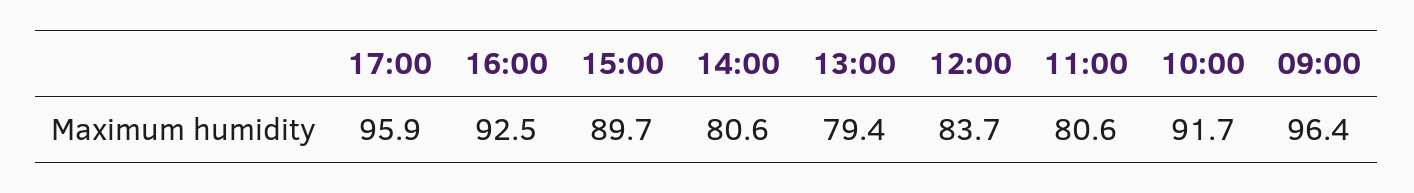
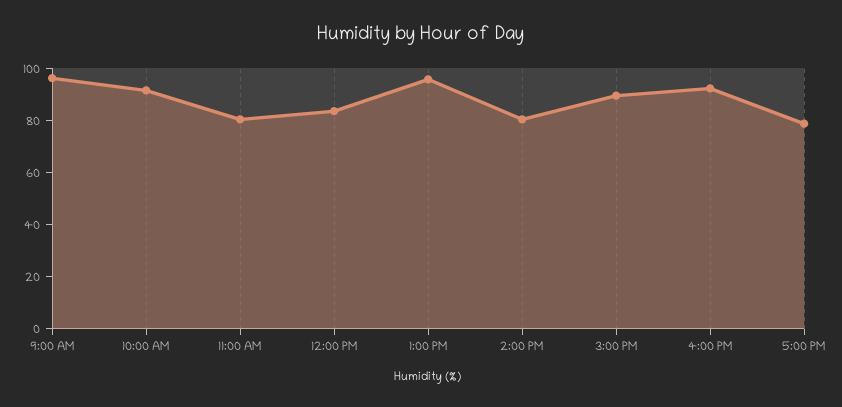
17:00: 95.9 -> 80
13:00: 79.4 -> 95

